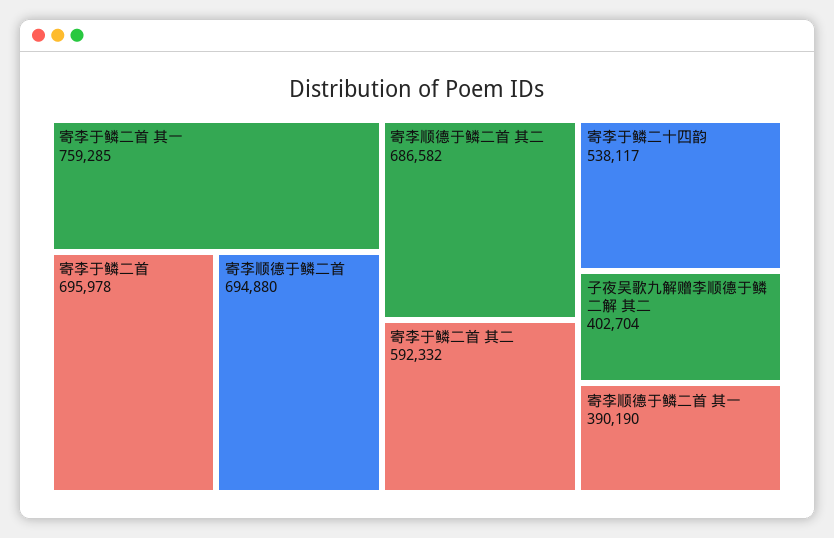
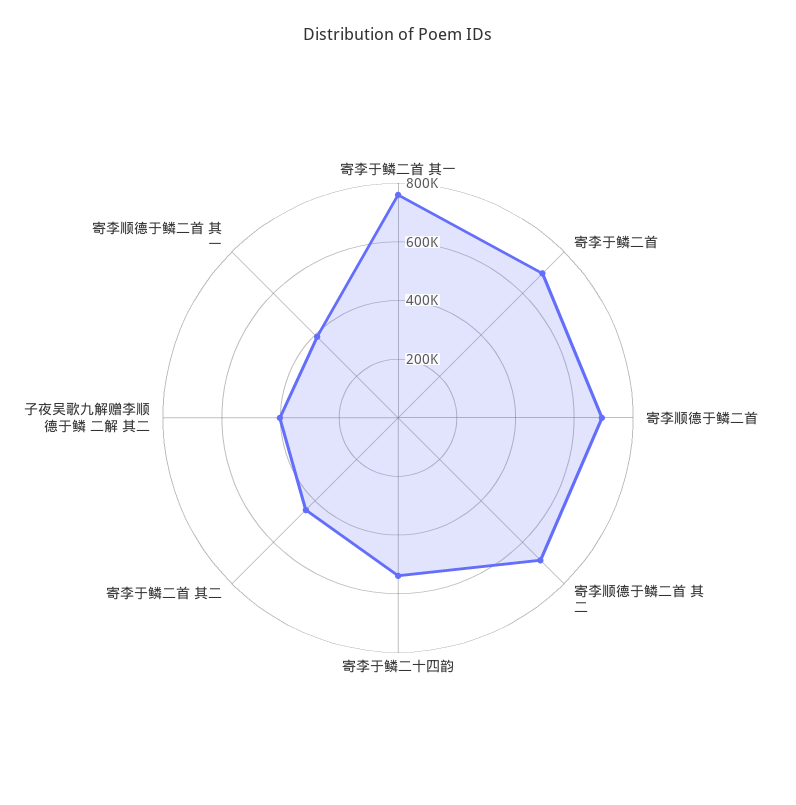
寄李于鳞二首 其二: 592332 -> 450000

